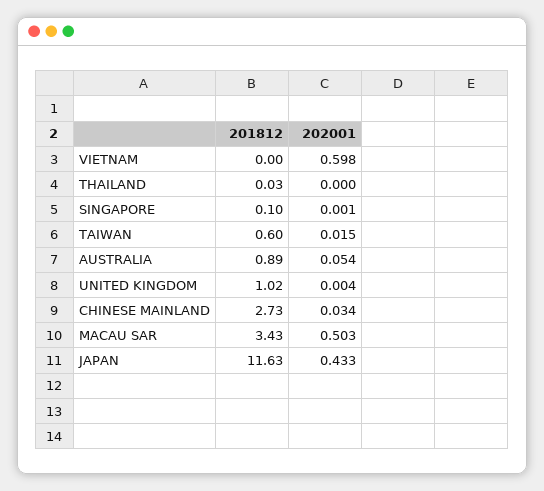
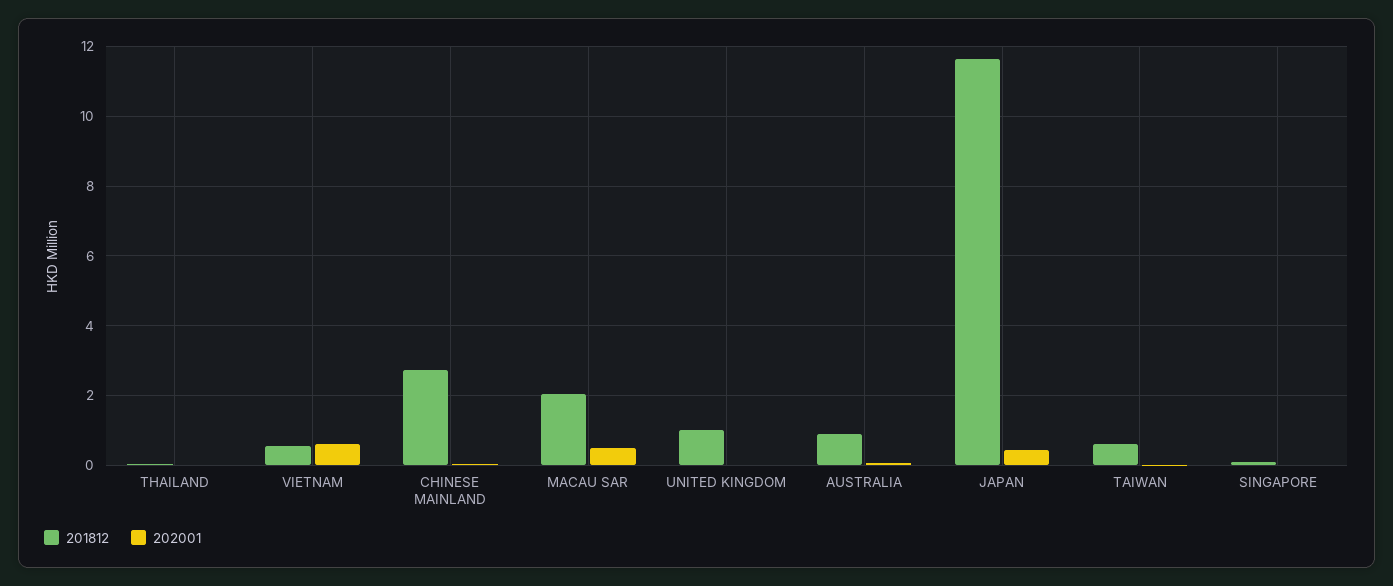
201812, VIETNAM: 0 -> 0.6
201812, MACAU SAR: 3.43 -> 2

